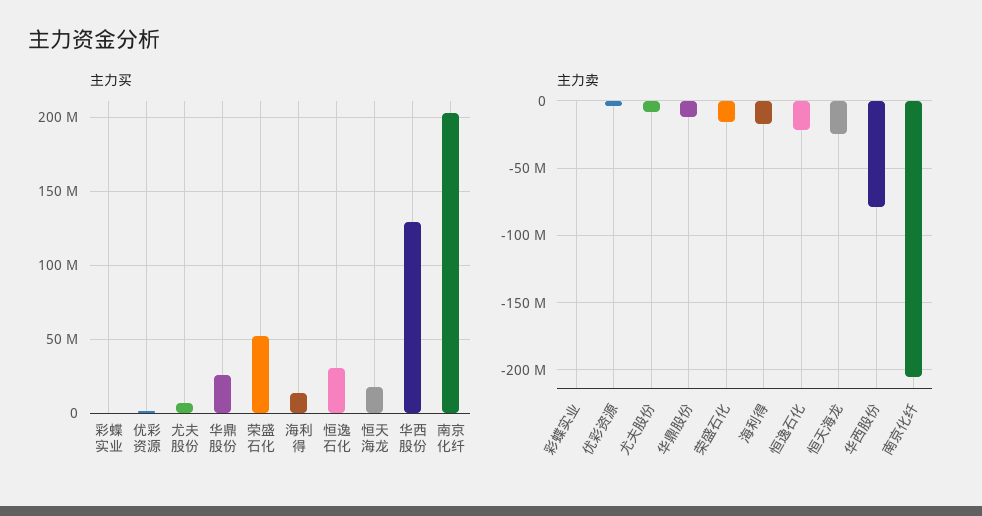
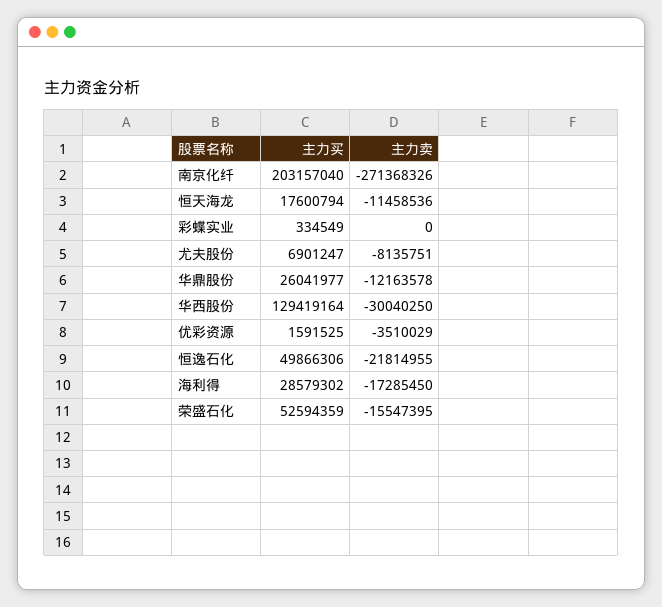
主力买, 海利得: 15000000 -> 28579302
主力买, 恒逸石化: 30000000 -> 49866306
主力卖, 恒天海龙: -25000000 -> -11458536
主力卖, 华西股份: -80000000 -> -30040250
主力卖, 南京化纤: -205000000 -> -271368326

